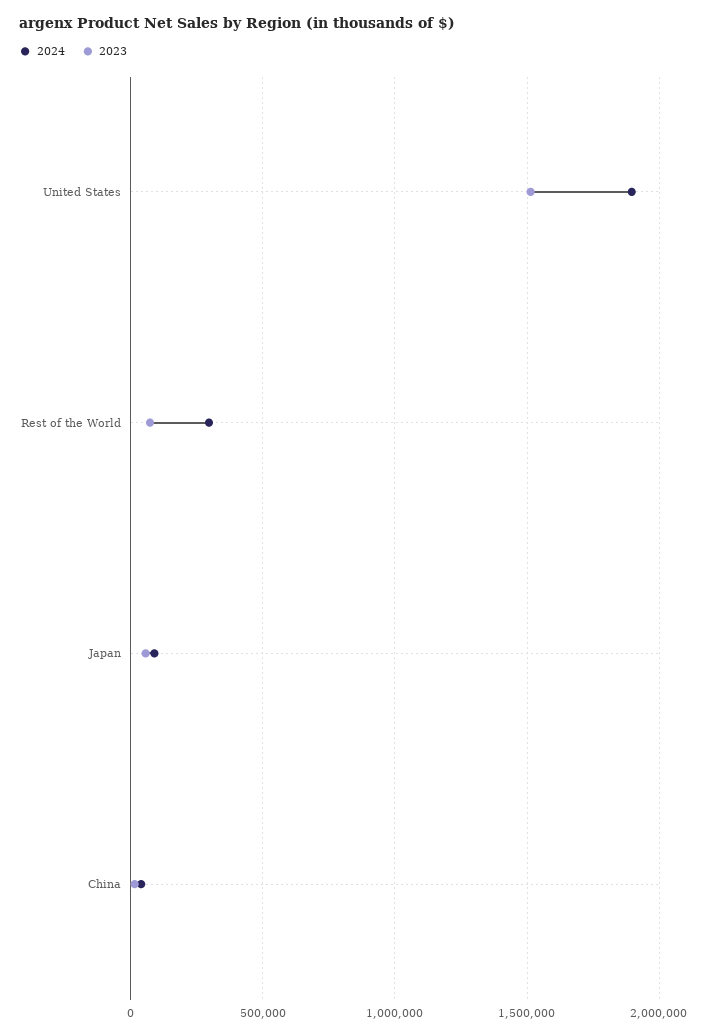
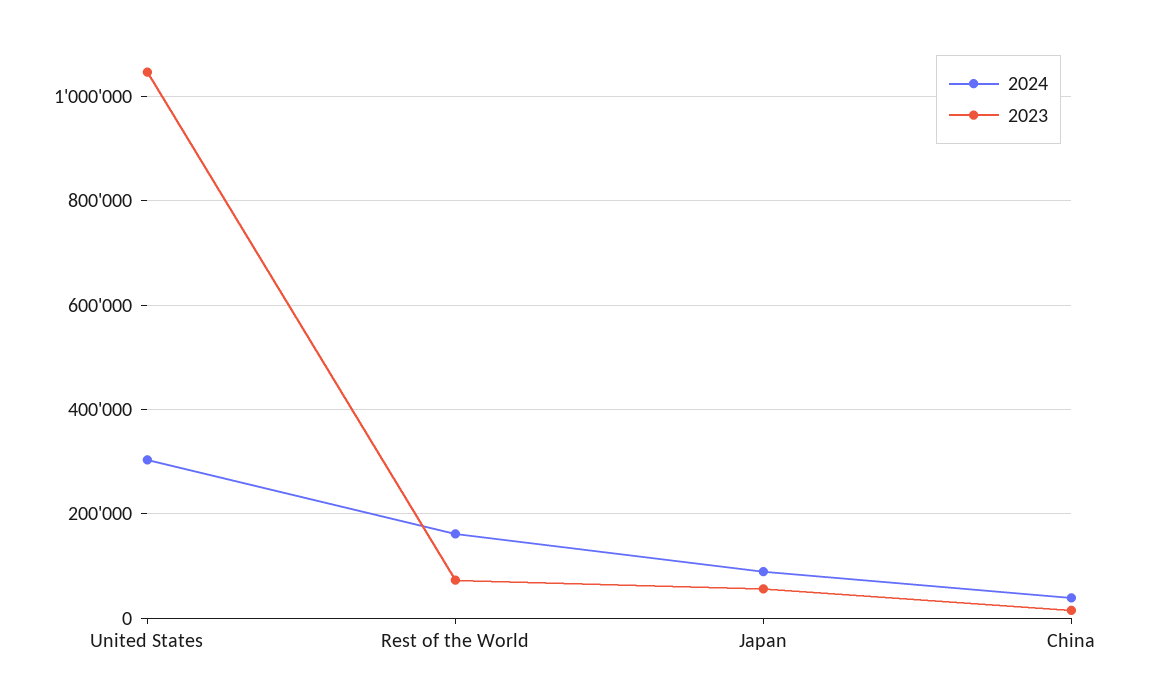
2024, United States: 1900000 -> 300000
2023, United States: 1500000 -> 1040000
2024, Rest of the World: 300000 -> 160000

